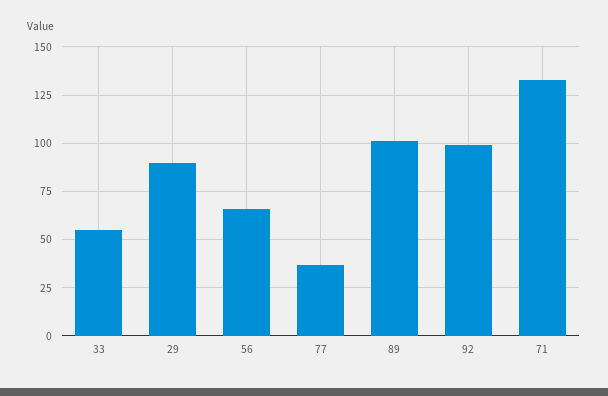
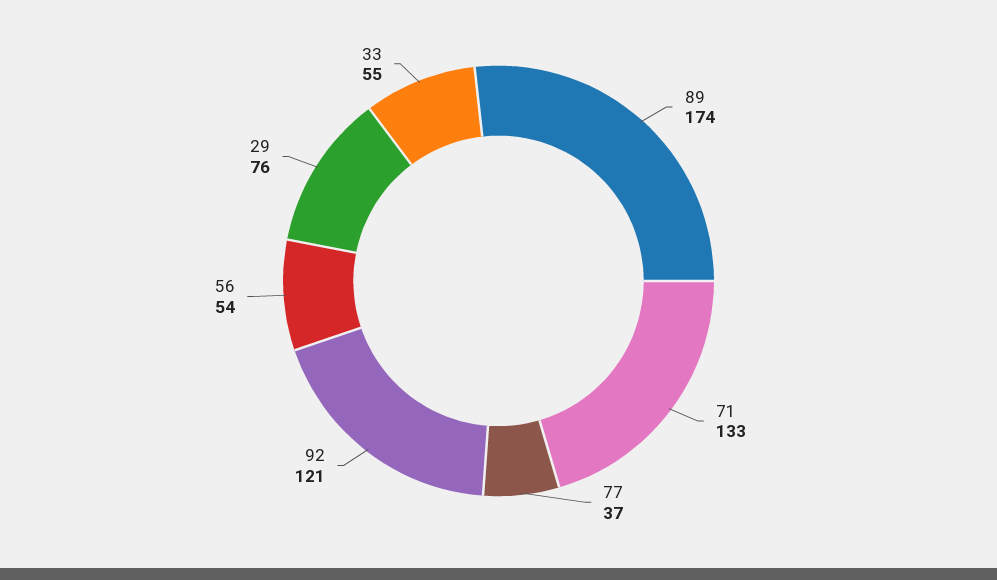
29: 90 -> 76
56: 65 -> 54
89: 100 -> 174
92: 100 -> 121

